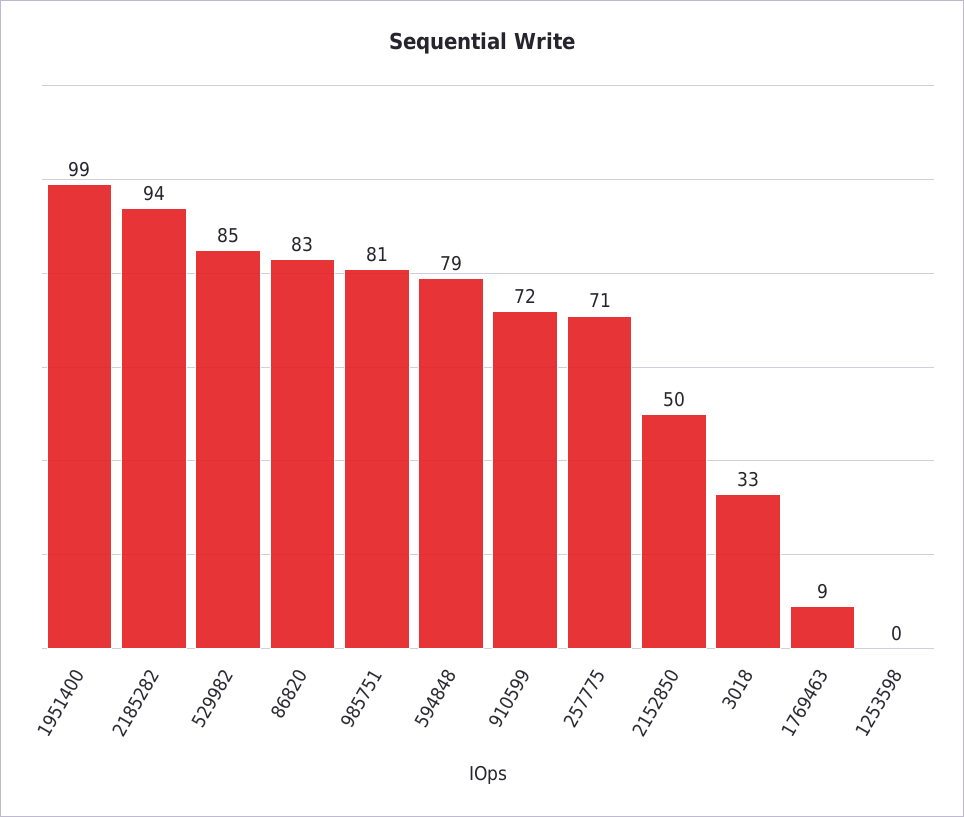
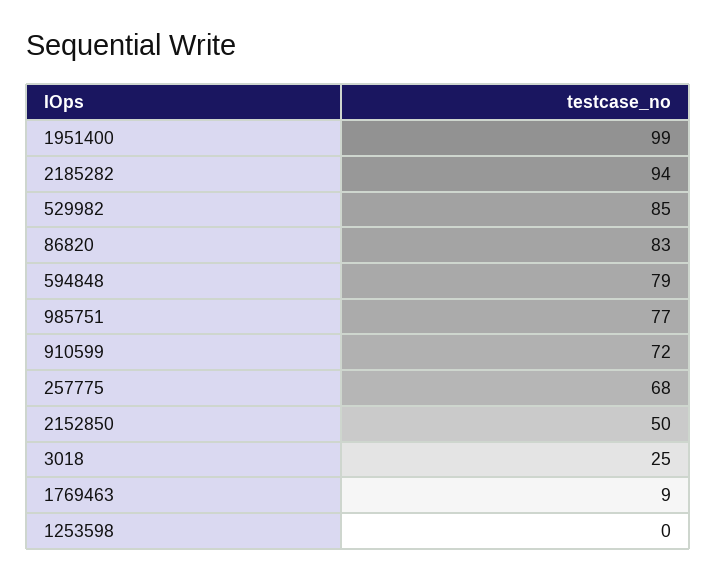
985751: 81 -> 77
257775: 71 -> 68
3018: 33 -> 25

